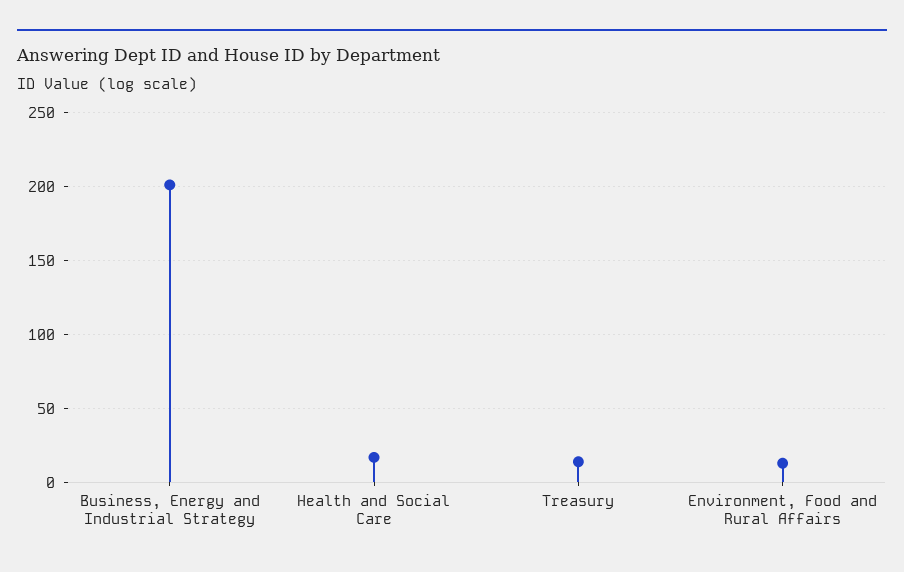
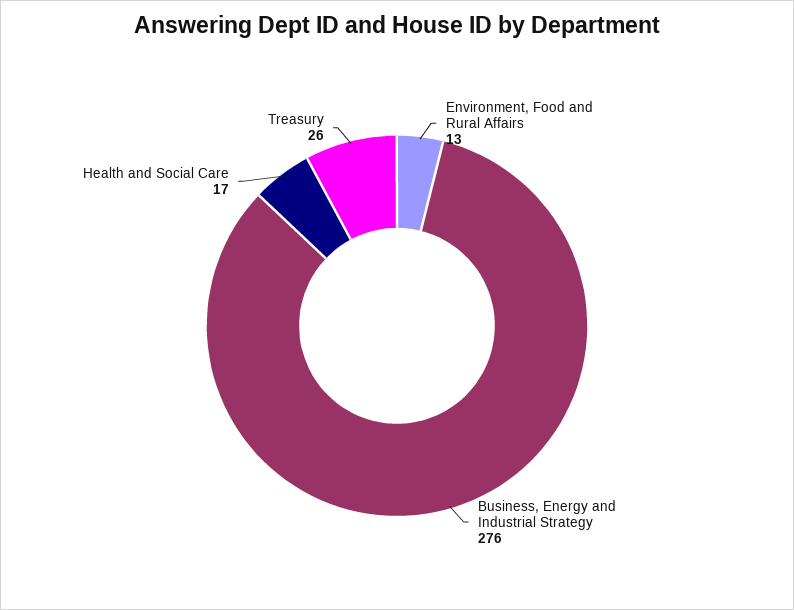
Business, Energy and Industrial Strategy: 200 -> 276
Treasury: 15 -> 26

